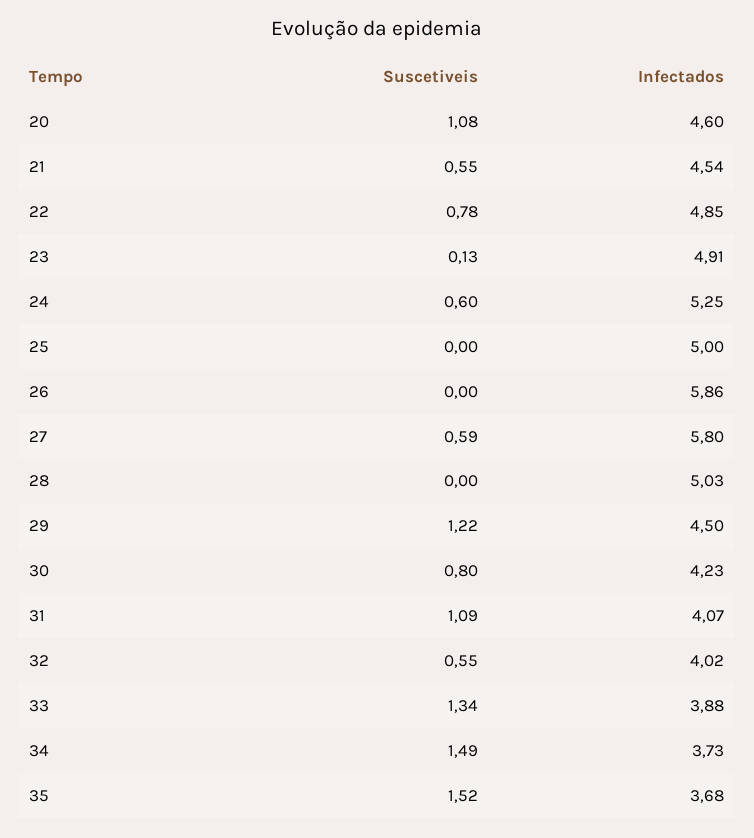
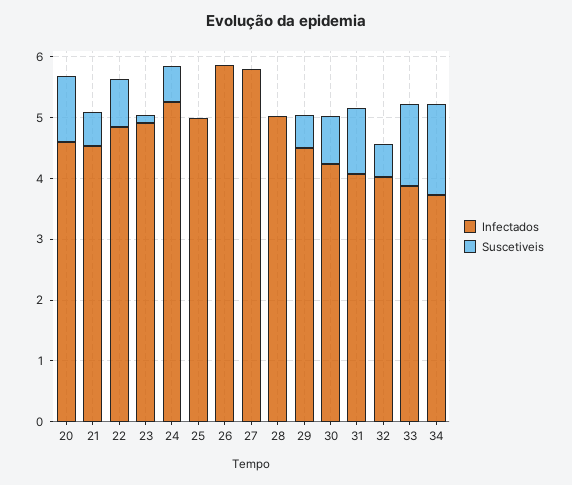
Suscetiveis, 27: 0.59 -> 0
Suscetiveis, 29: 1.22 -> 0.6
Suscetiveis, 35: 1.52 -> none
Infectados, 35: 3.68 -> none

